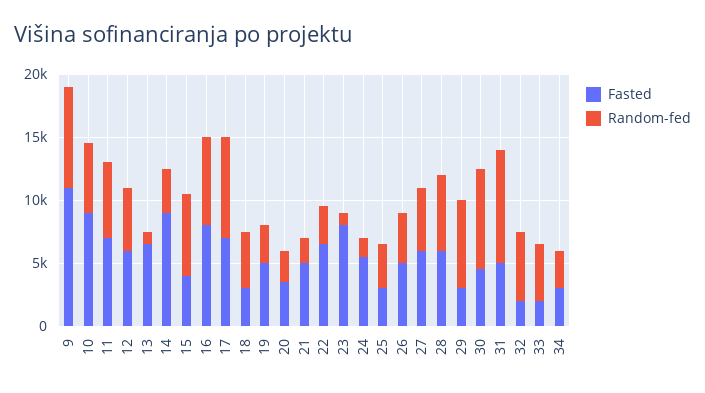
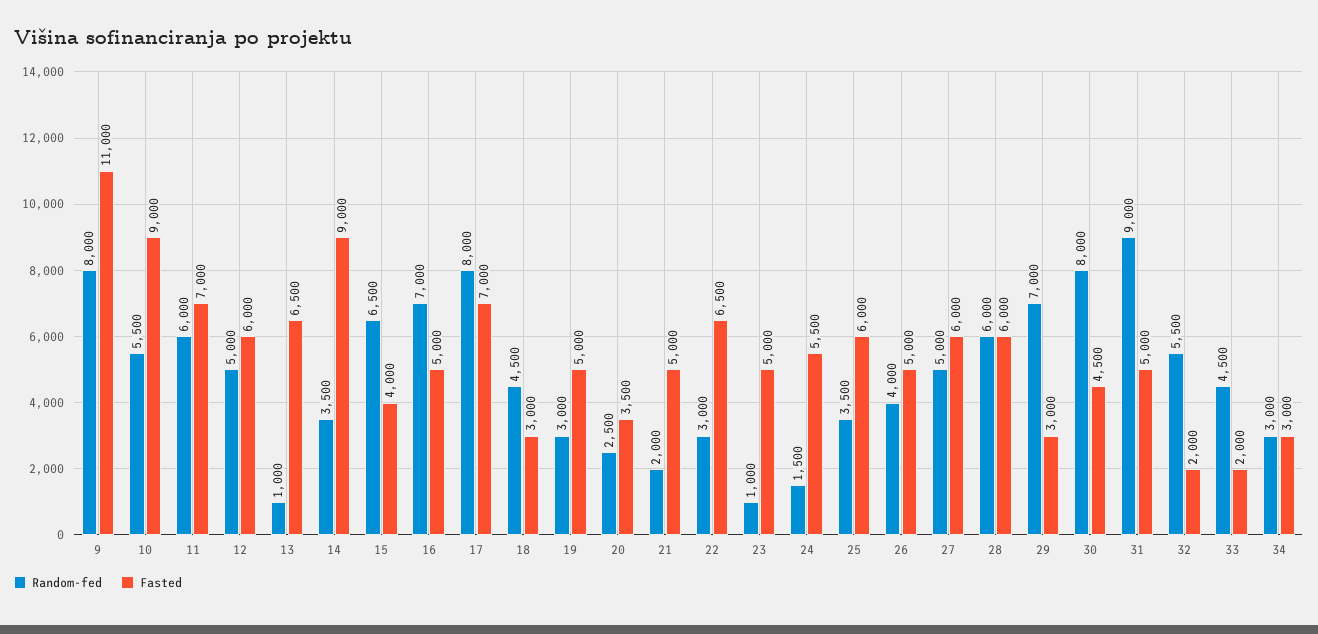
Fasted, 16: 8000 -> 5000
Fasted, 23: 8000 -> 5000
Fasted, 25: 3000 -> 6000

